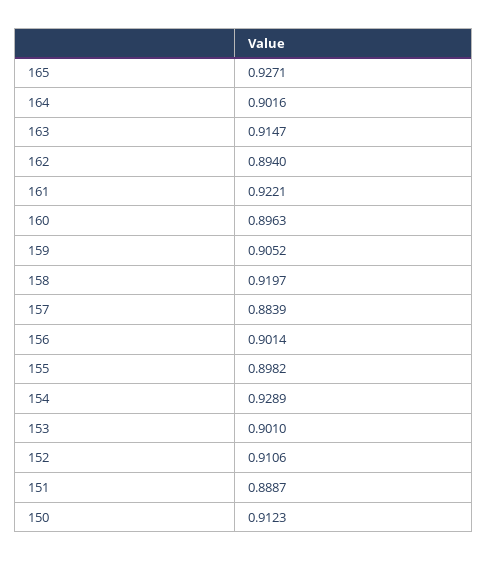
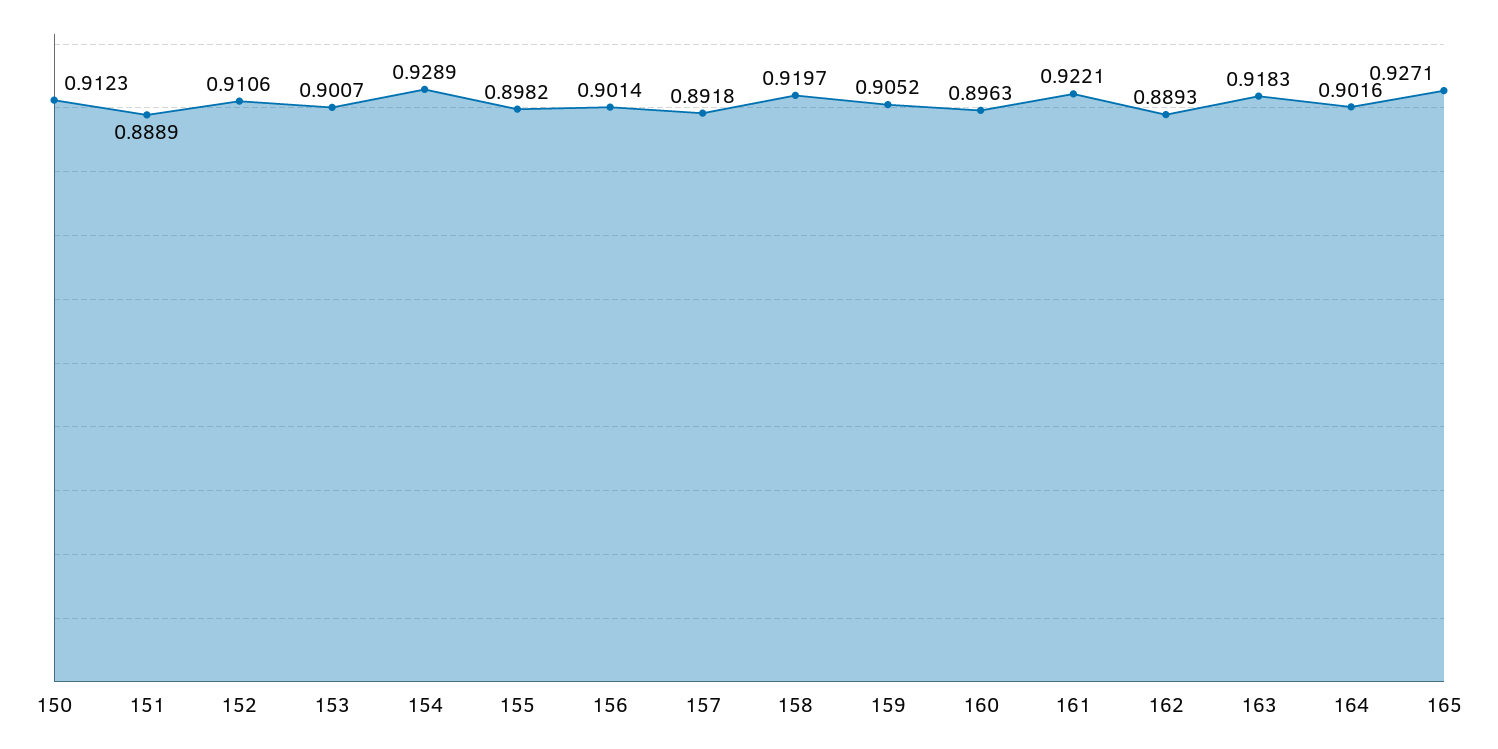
163: 0.9147 -> 0.9183
162: 0.894 -> 0.8893
157: 0.8839 -> 0.8918
153: 0.901 -> 0.9007
151: 0.8887 -> 0.8889

